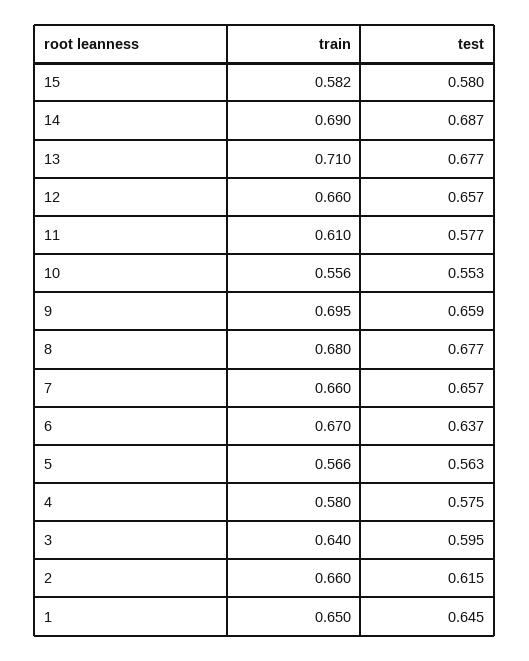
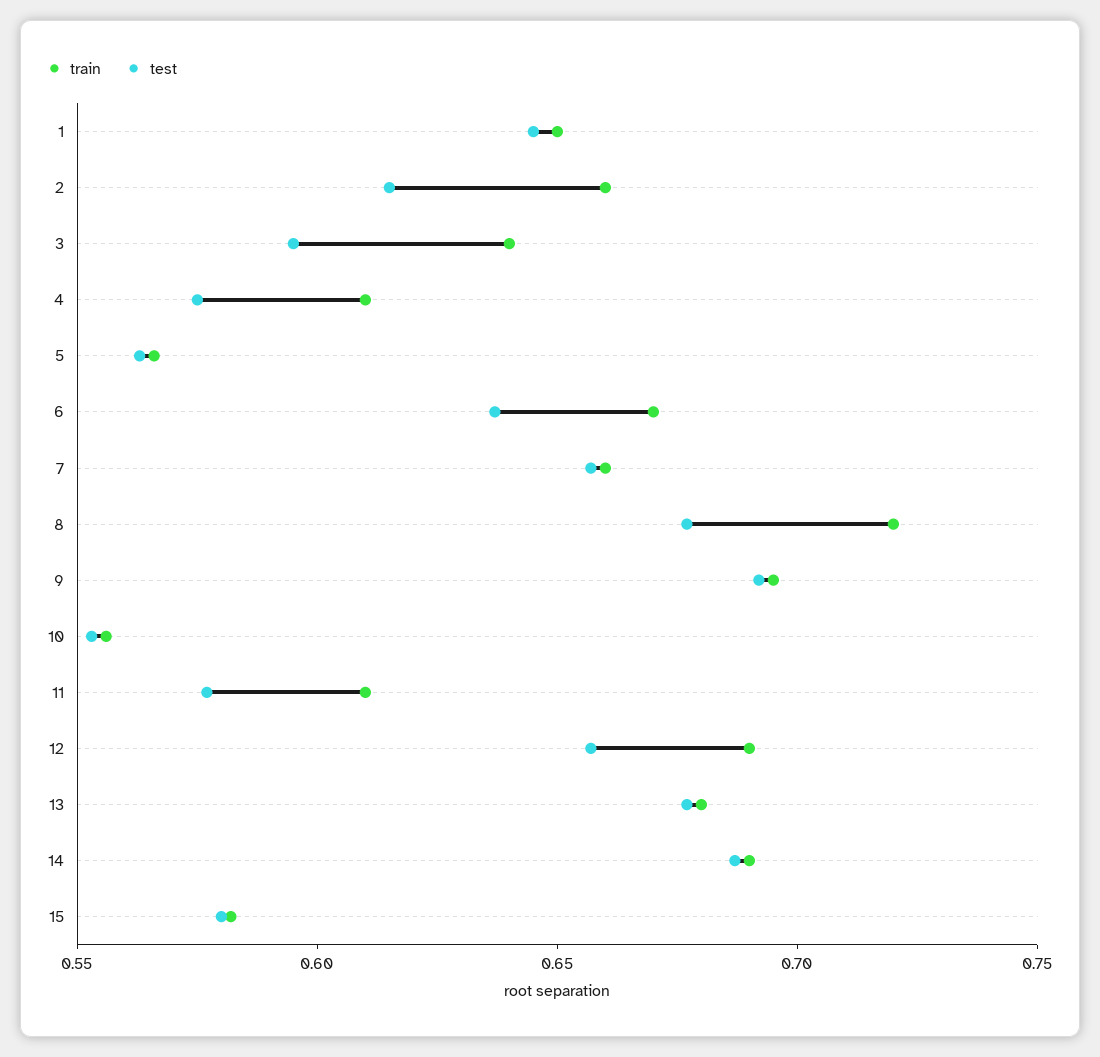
train, 13: 0.71 -> 0.68
train, 12: 0.66 -> 0.69
test, 9: 0.659 -> 0.69
train, 8: 0.68 -> 0.72
train, 4: 0.58 -> 0.61

